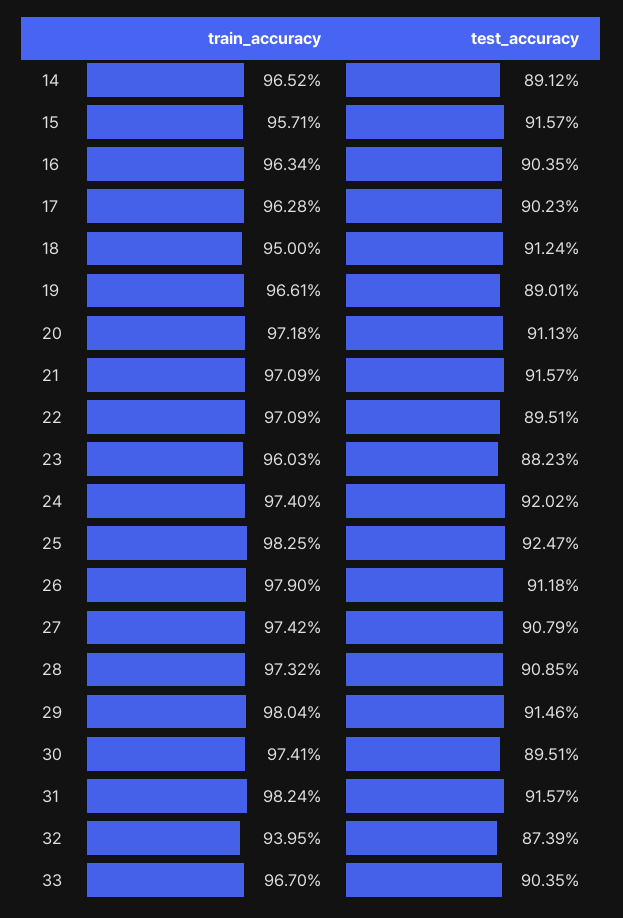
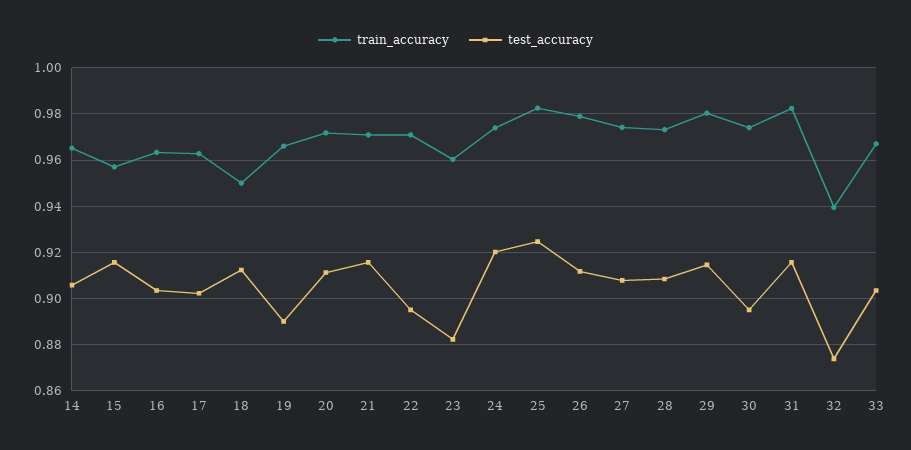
test_accuracy, 14: 0.8912 -> 0.905

